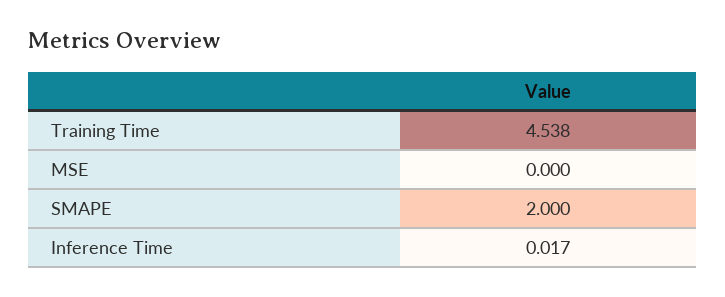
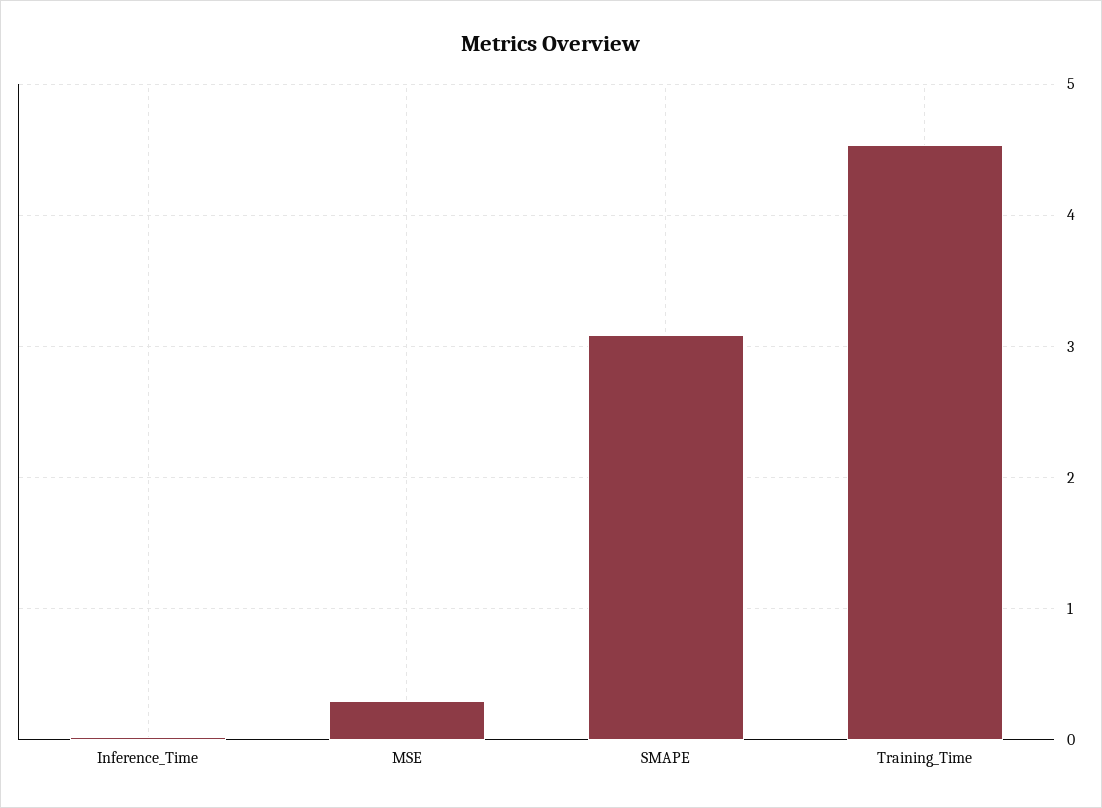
MSE: 0 -> 0.3
SMAPE: 2 -> 3.1

